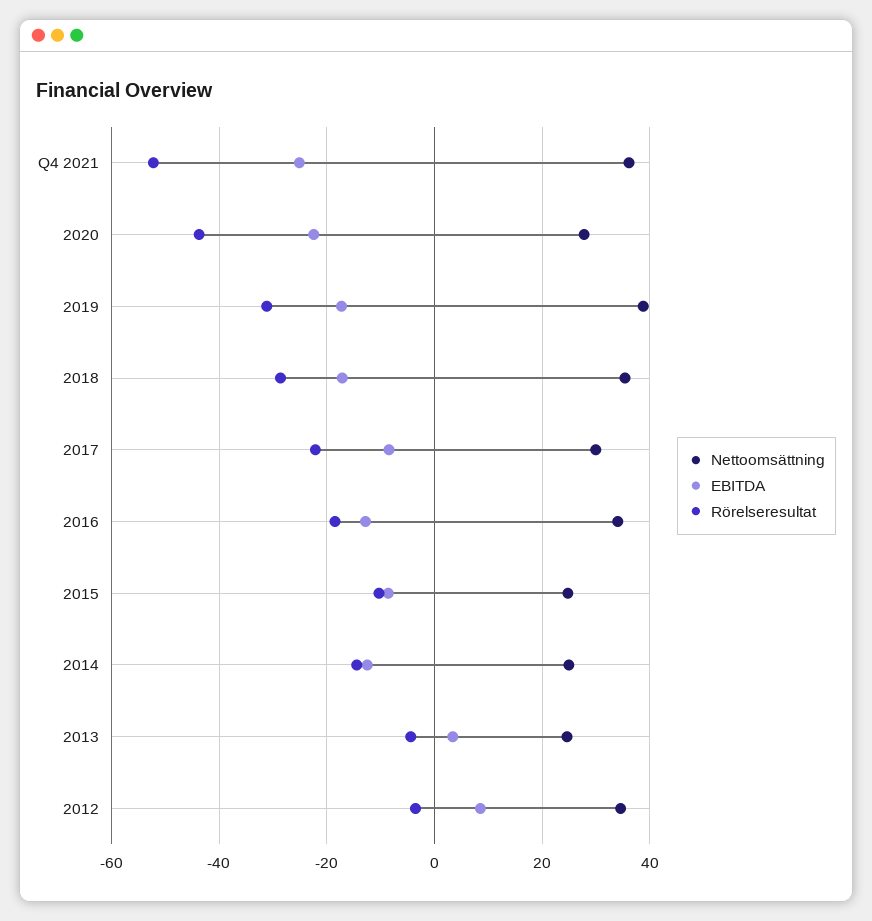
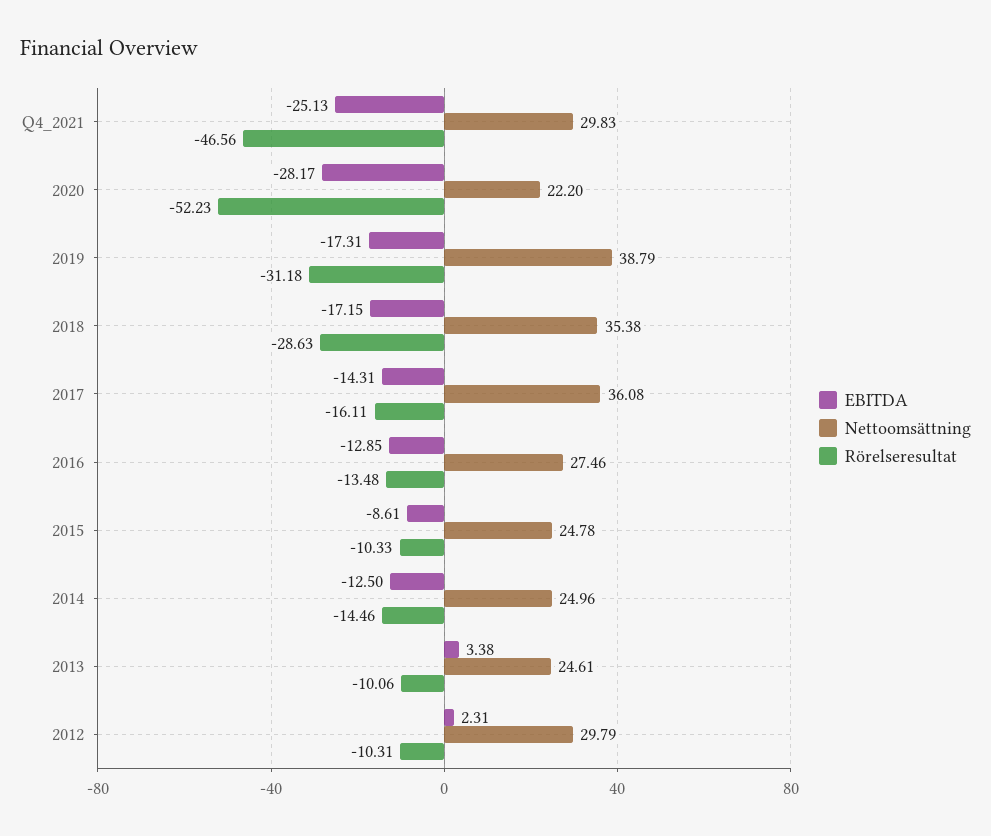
Nettoomsättning, Q4 2021: 36 -> 29.83
Rörelseresultat, Q4 2021: -52 -> -46.56
Nettoomsättning, 2020: 28 -> 22.2
EBITDA, 2020: -22 -> -28.17
Rörelseresultat, 2020: -44 -> -52.23
Nettoomsättning, 2017: 30 -> 36.08
EBITDA, 2017: -8 -> -14.31
Rörelseresultat, 2017: -22 -> -16.11
Nettoomsättning, 2016: 34 -> 27.46
Rörelseresultat, 2016: -18 -> -13.48
Rörelseresultat, 2013: -4 -> -10.06
Nettoomsättning, 2012: 34 -> 29.79
EBITDA, 2012: 8 -> 2.31
Rörelseresultat, 2012: -4 -> -10.31

